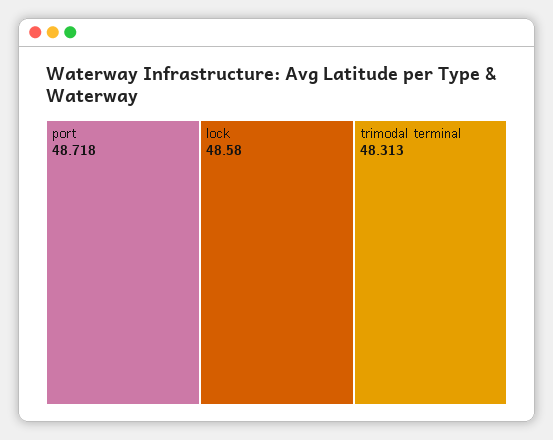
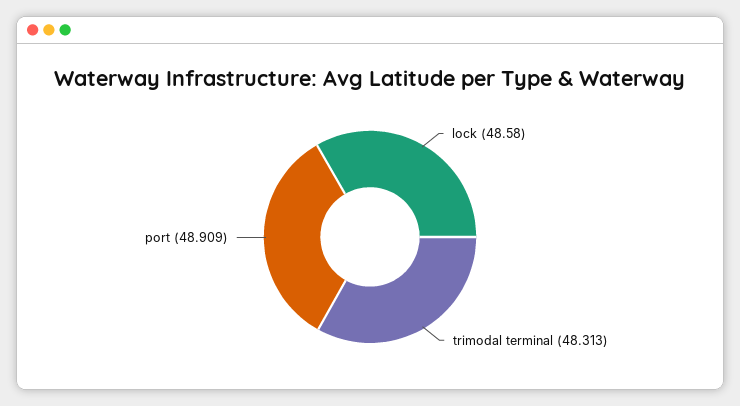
port: 48.718 -> 48.909

